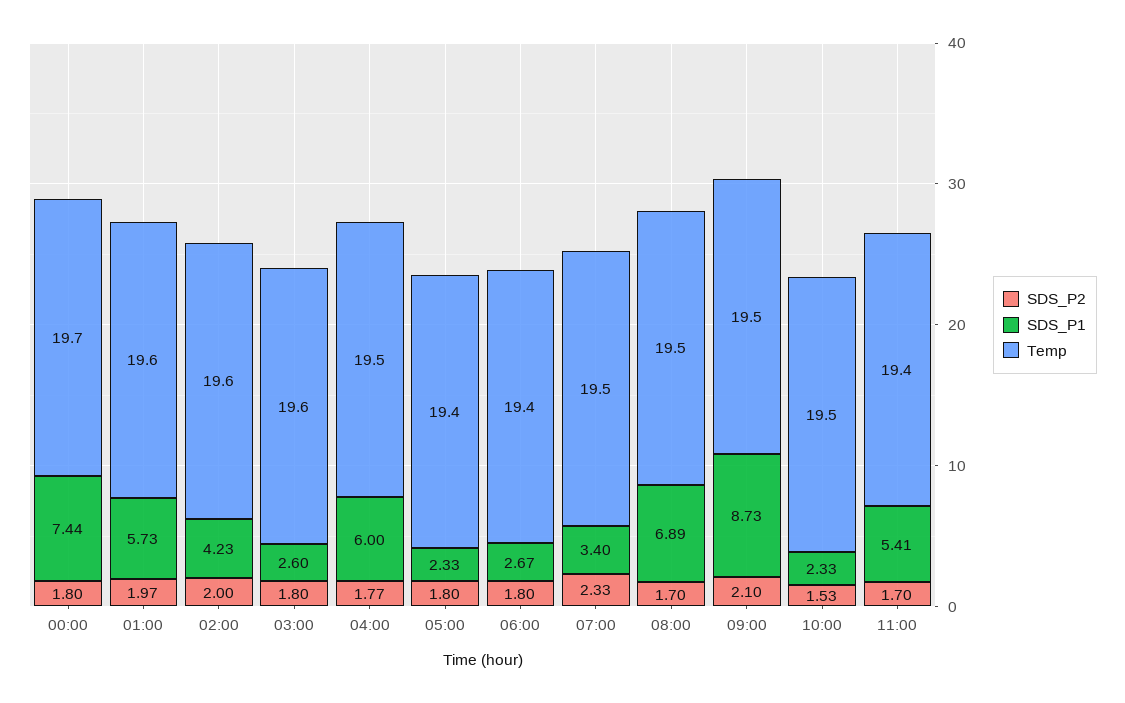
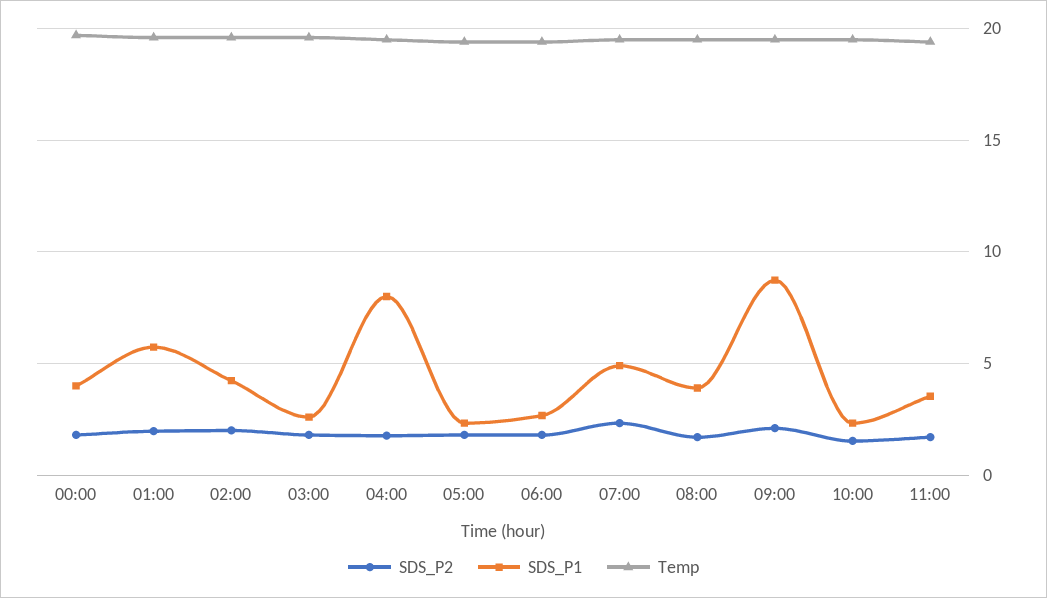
SDS_P1, 00:00: 7.44 -> 4
SDS_P1, 04:00: 6 -> 8
SDS_P1, 07:00: 3.4 -> 5
SDS_P1, 08:00: 6.89 -> 4
SDS_P1, 11:00: 5.41 -> 3.5

